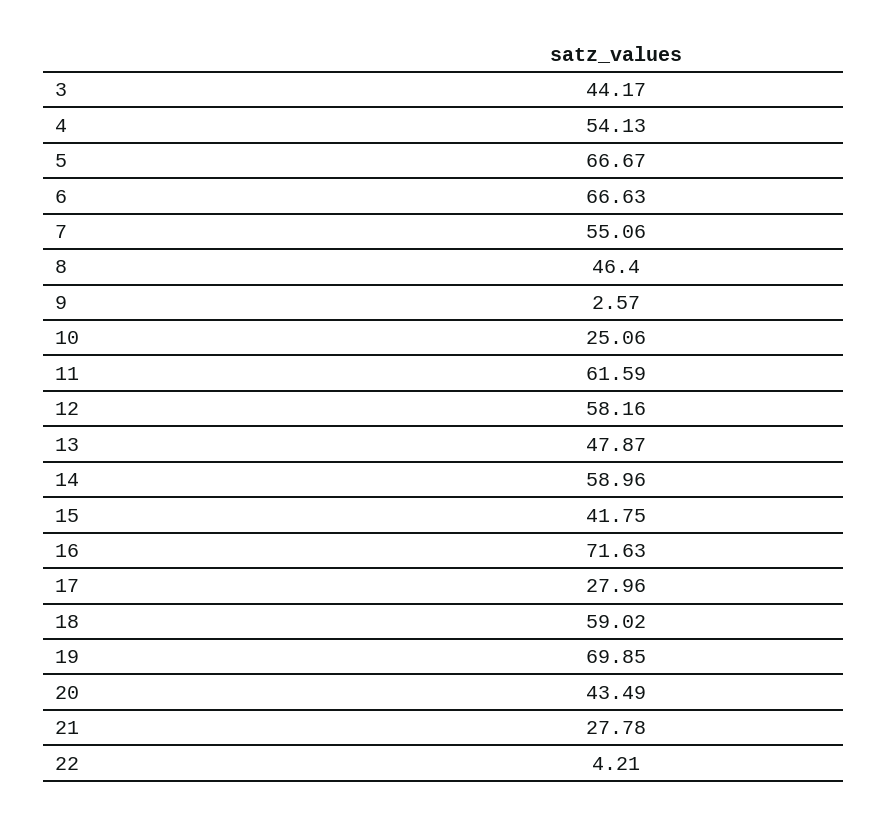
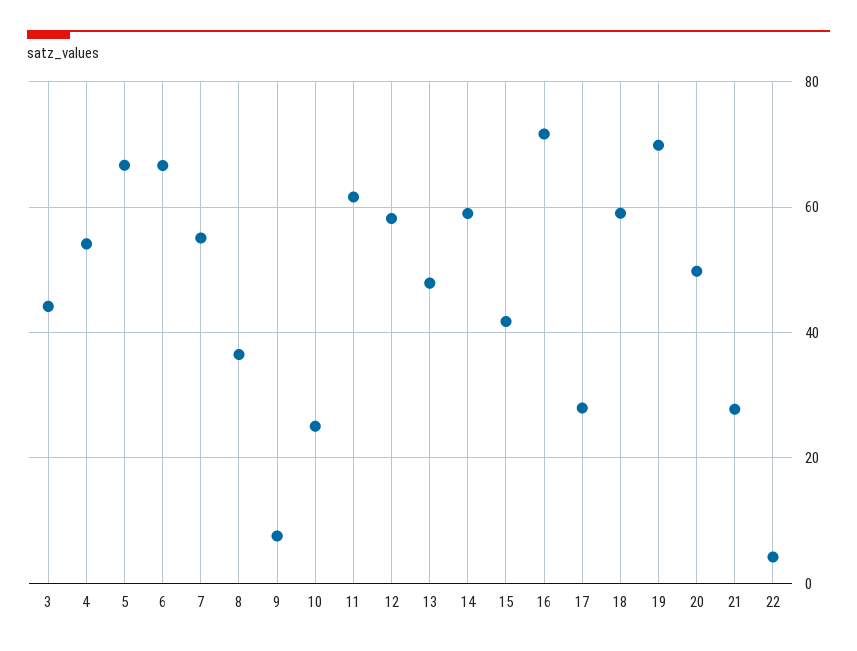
8: 46.4 -> 36
9: 2.57 -> 8
20: 43.49 -> 50

